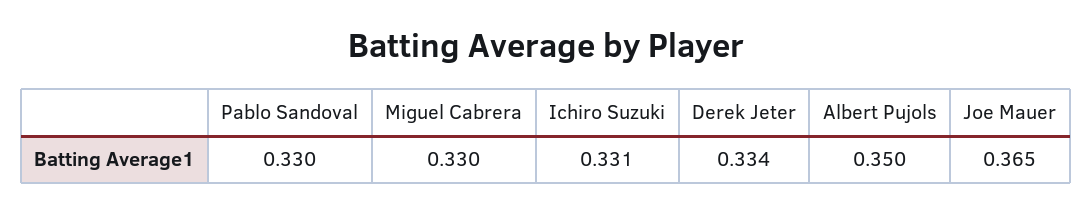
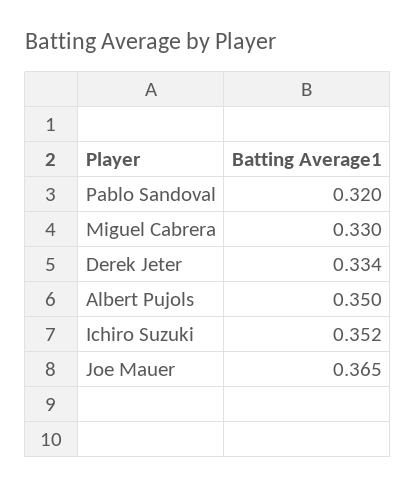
Pablo Sandoval: 0.33 -> 0.32
Ichiro Suzuki: 0.331 -> 0.352

